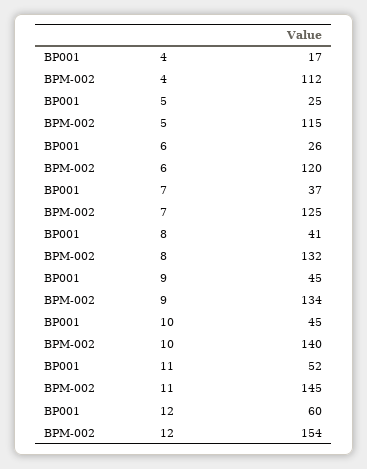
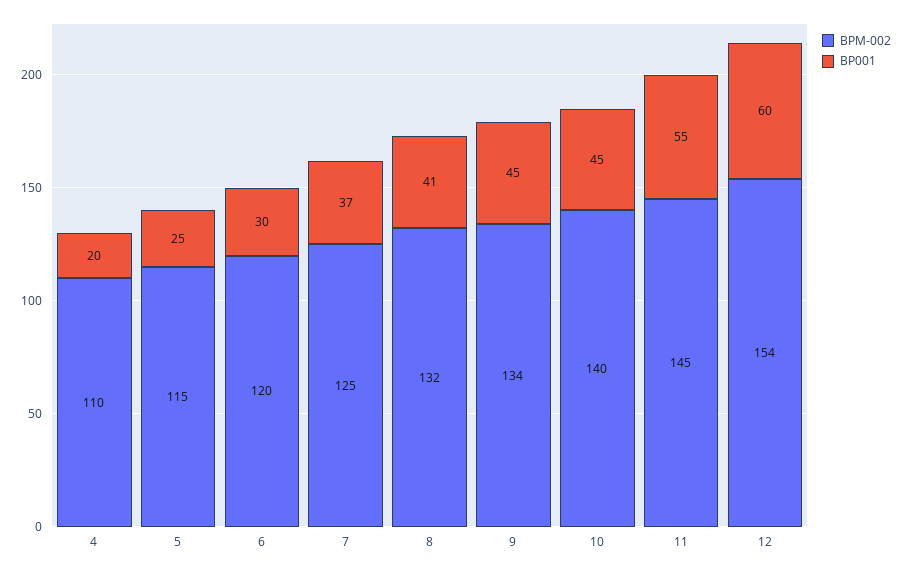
BP001, 4: 17 -> 20
BPM-002, 4: 112 -> 110
BP001, 6: 26 -> 30
BP001, 11: 52 -> 55

